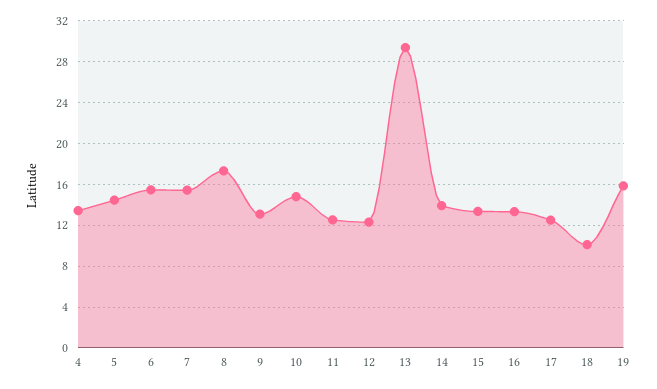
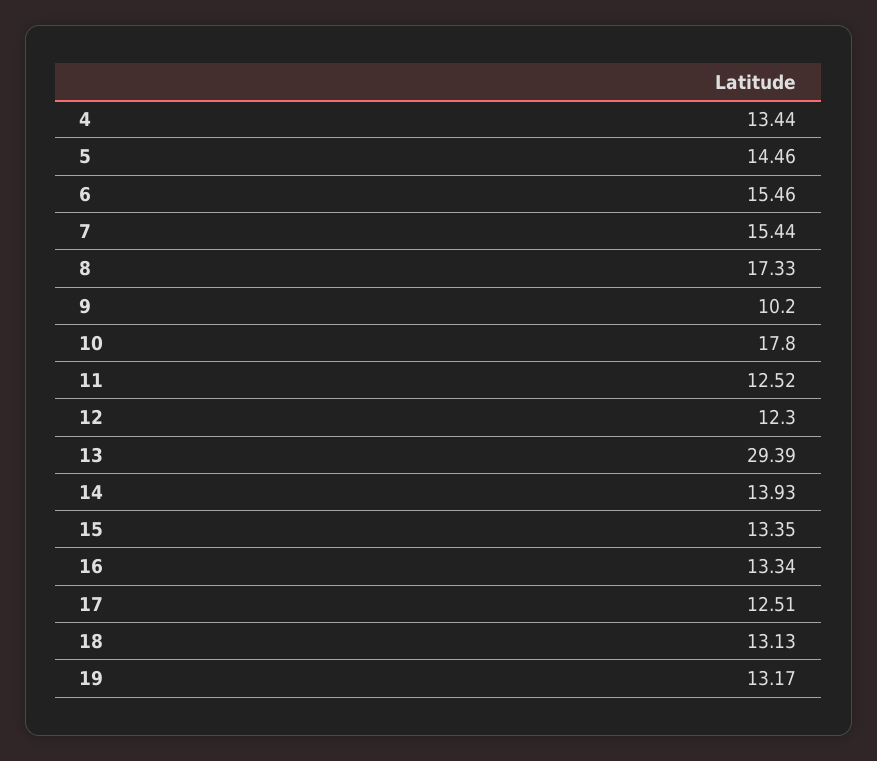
9: 13 -> 10.2
10: 15 -> 17.8
18: 10 -> 13.13
19: 16 -> 13.17

